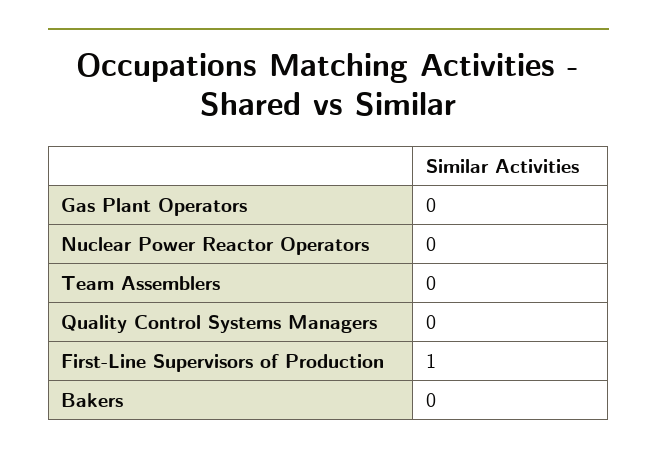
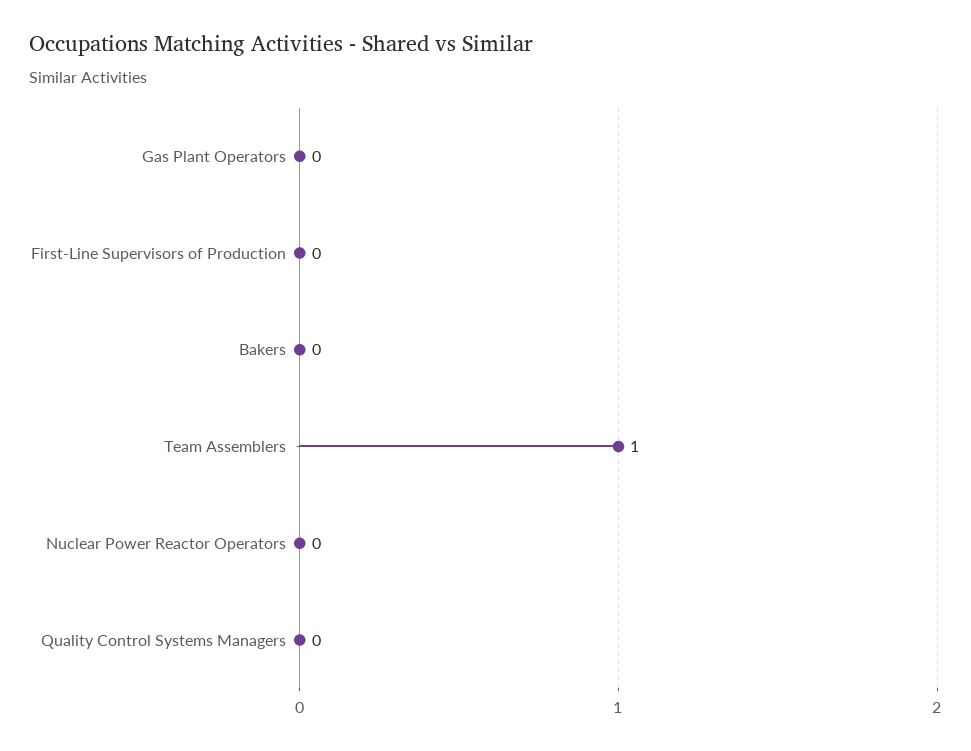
Team Assemblers: 0 -> 1
First-Line Supervisors of Production: 1 -> 0

